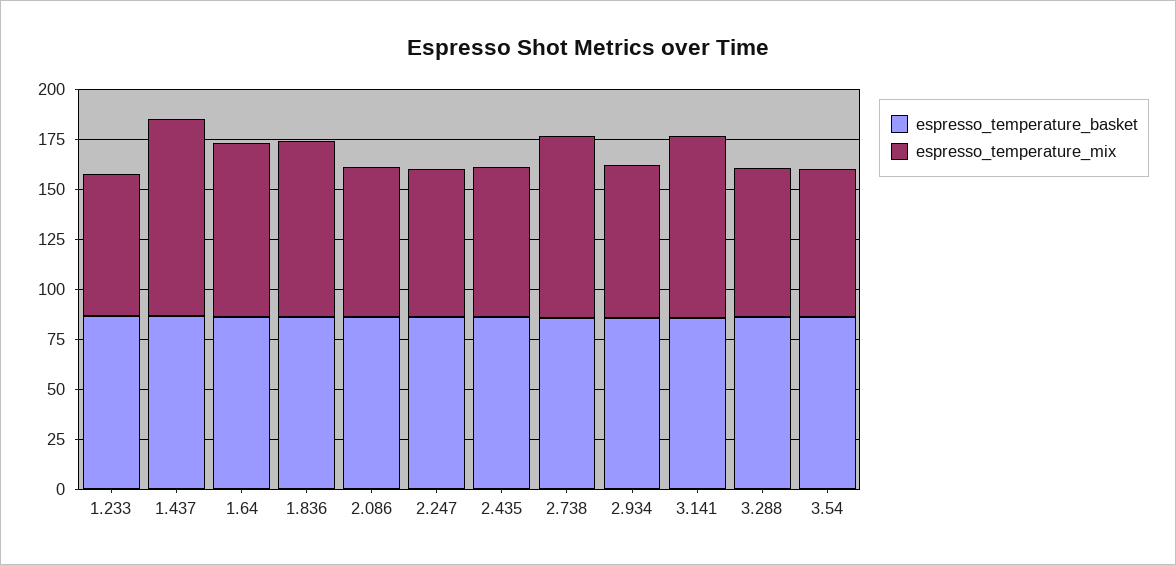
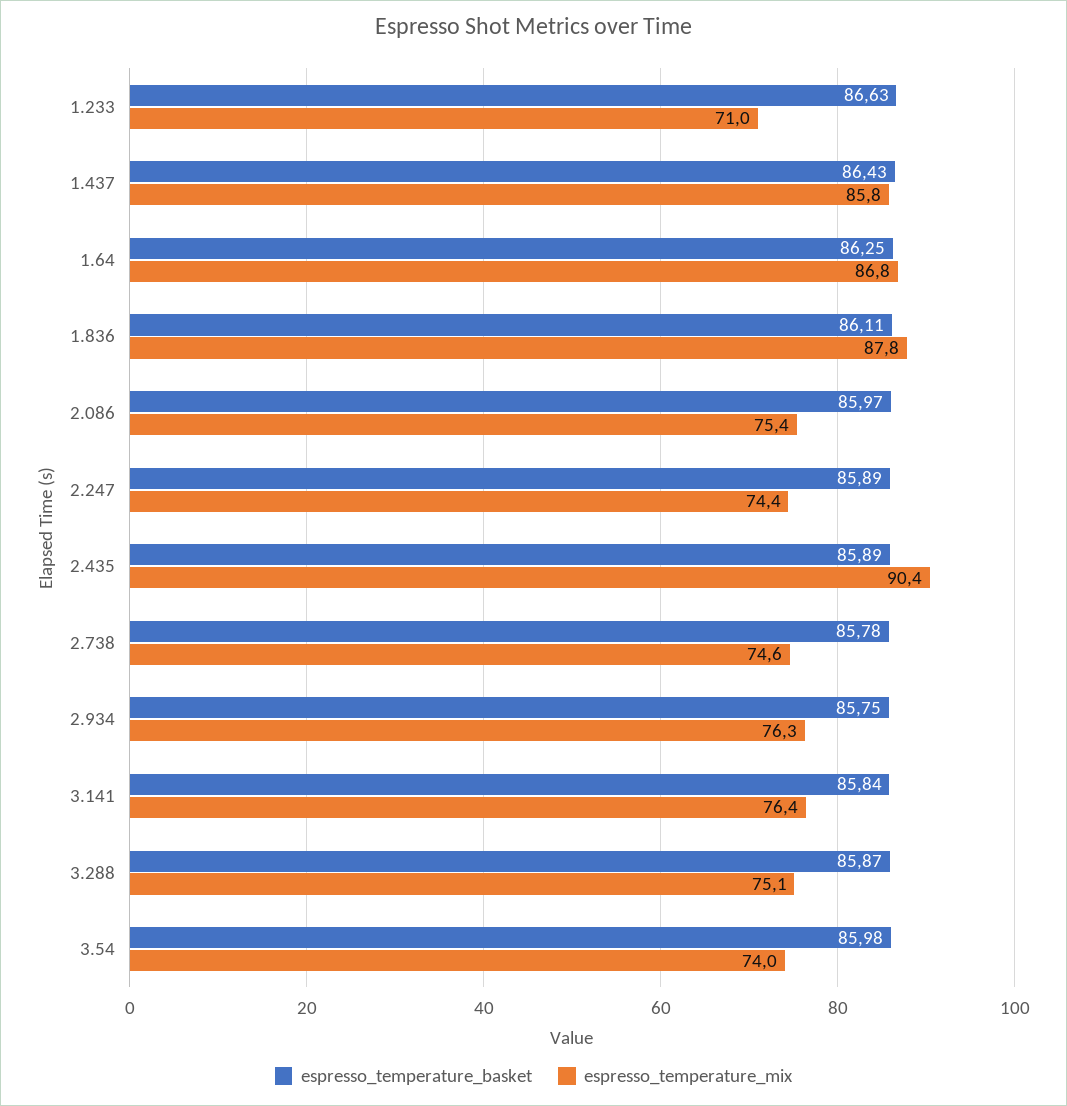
espresso_temperature_mix, 1.437: 100 -> 85.8
espresso_temperature_mix, 2.435: 75 -> 90.4
espresso_temperature_mix, 2.738: 90 -> 74.6
espresso_temperature_mix, 3.141: 90 -> 76.4

